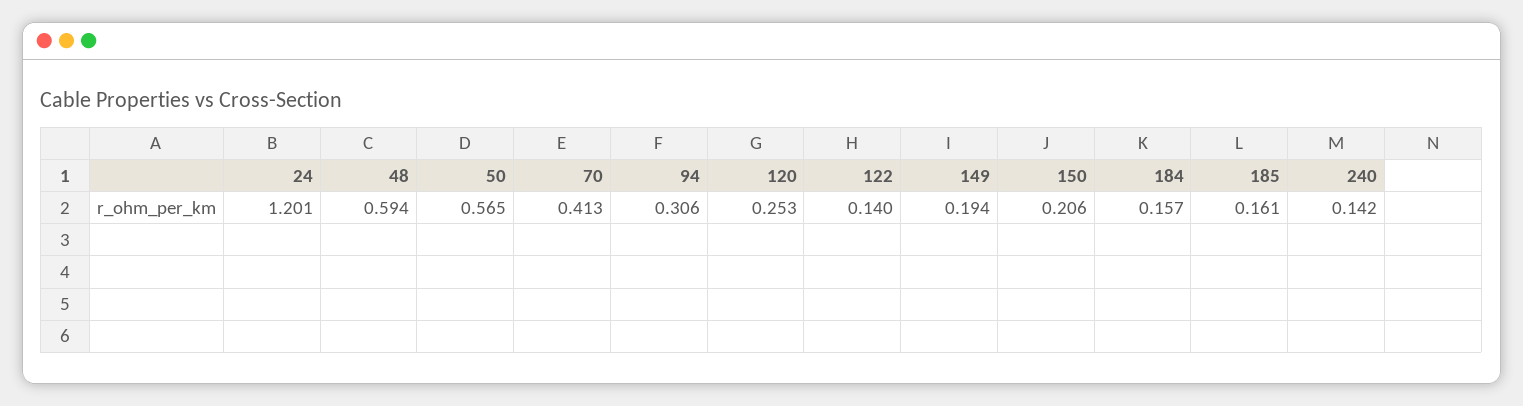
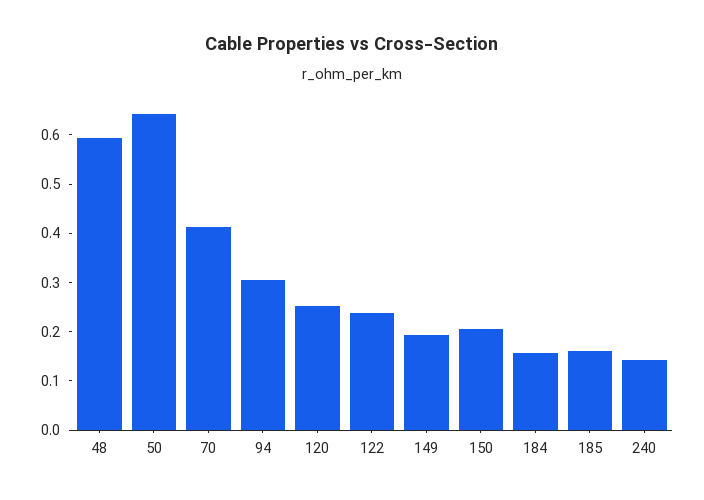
24: 1.201 -> none
50: 0.565 -> 0.64
122: 0.14 -> 0.24

